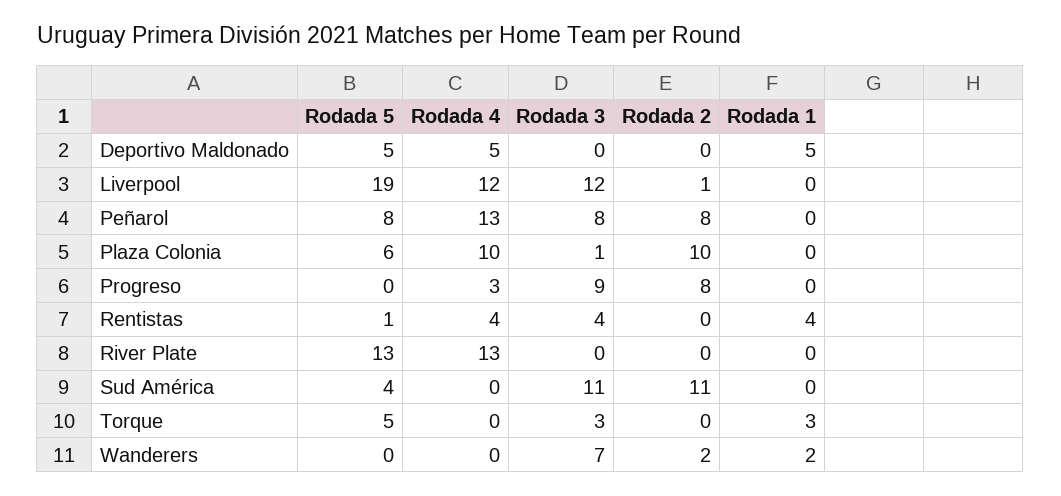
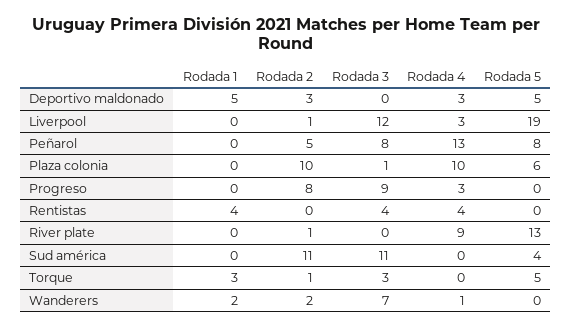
Rodada 4, Deportivo Maldonado: 5 -> 3
Rodada 2, Deportivo Maldonado: 0 -> 3
Rodada 4, Liverpool: 12 -> 3
Rodada 2, Peñarol: 8 -> 5
Rodada 5, Rentistas: 1 -> 0
Rodada 4, River Plate: 13 -> 9
Rodada 2, River Plate: 0 -> 1
Rodada 2, Torque: 0 -> 1
Rodada 4, Wanderers: 0 -> 1

